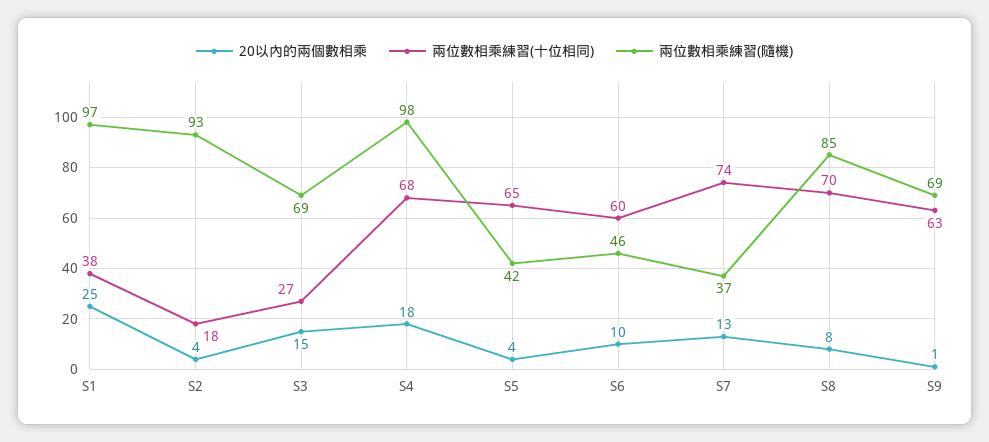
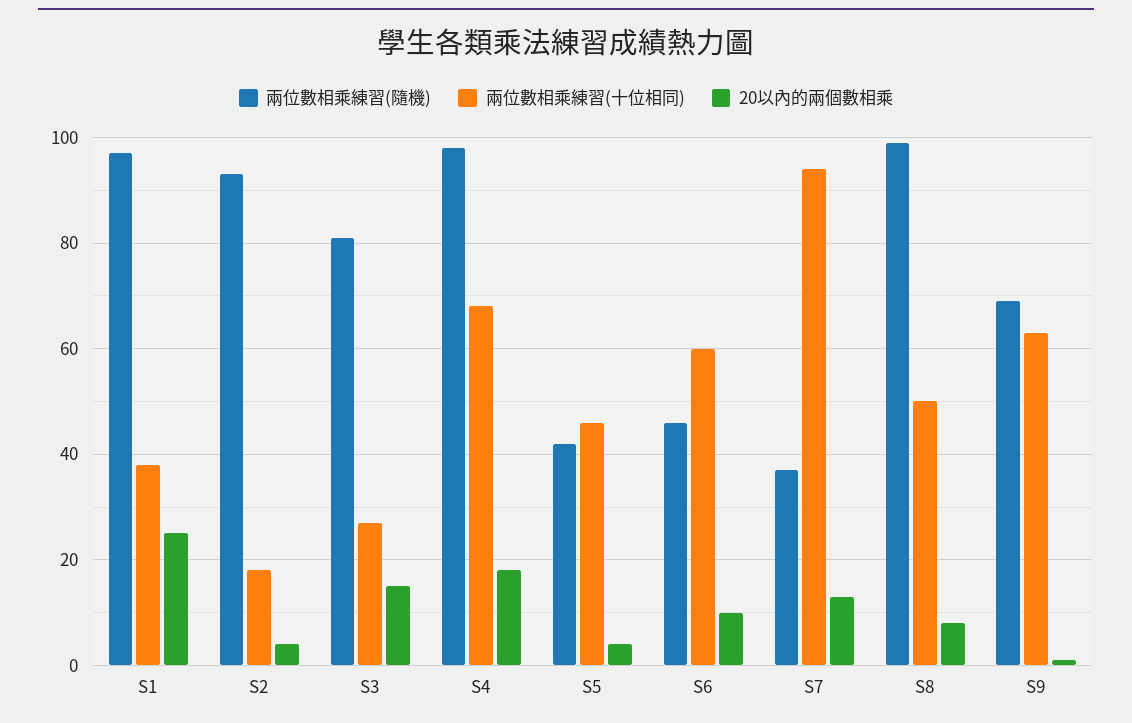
兩位數相乘練習(隨機), S3: 69 -> 80
兩位數相乘練習(十位相同), S5: 65 -> 45
兩位數相乘練習(十位相同), S7: 74 -> 95
兩位數相乘練習(十位相同), S8: 70 -> 50
兩位數相乘練習(隨機), S8: 85 -> 100

